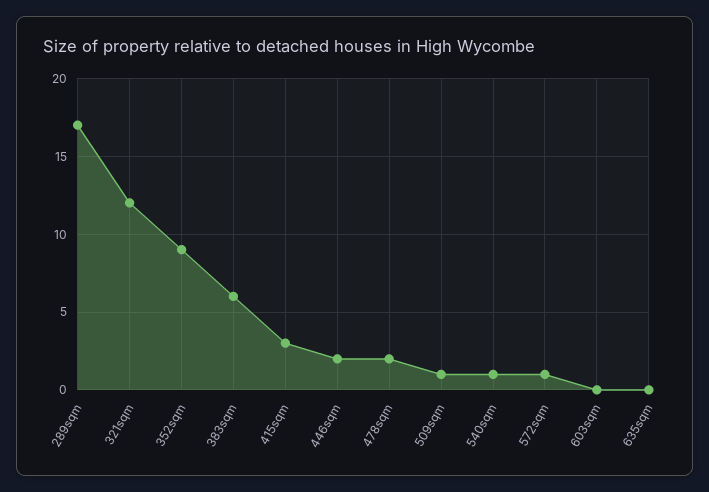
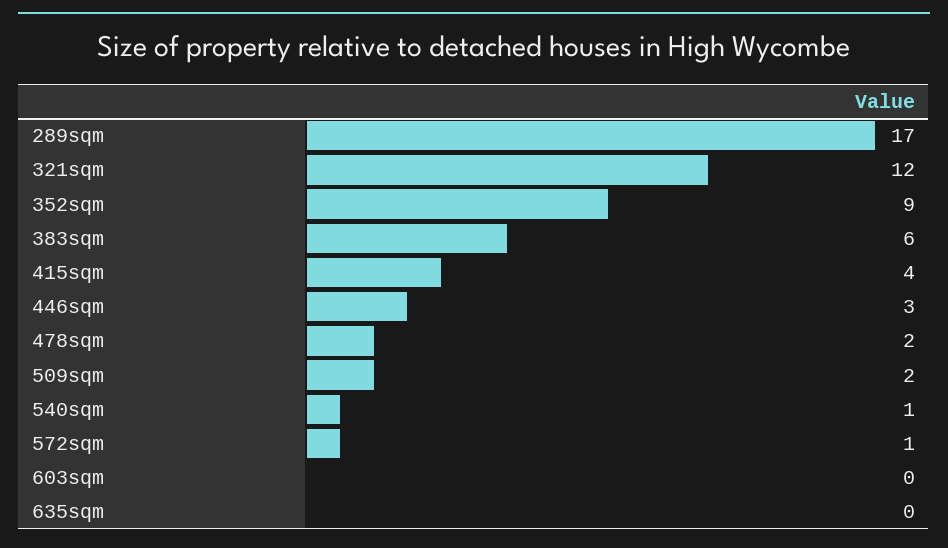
415sqm: 3 -> 4
446sqm: 2 -> 3
509sqm: 1 -> 2

